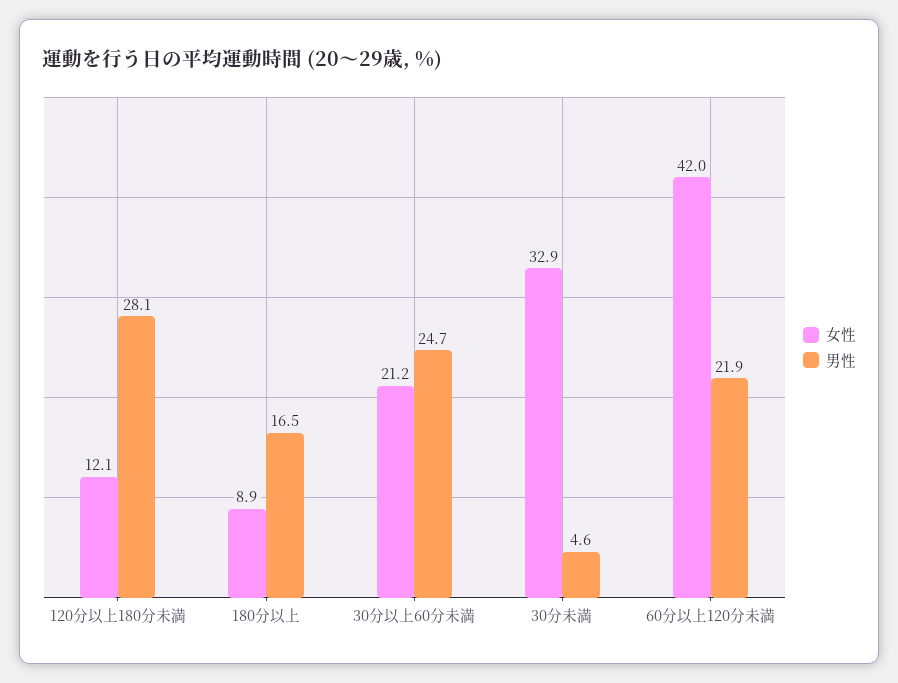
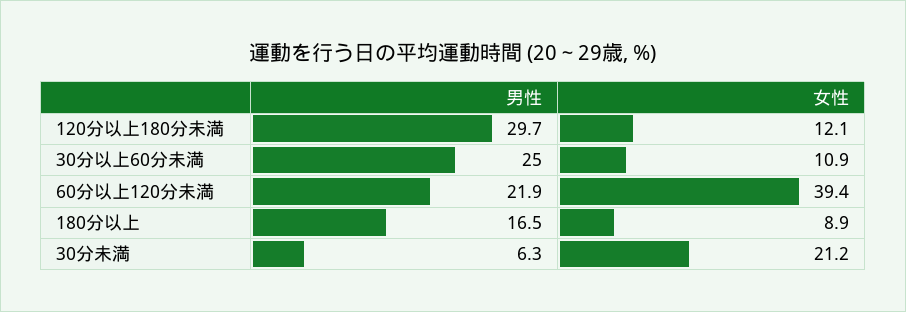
男性, 120分以上180分未満: 28.1 -> 29.7
女性, 30分以上60分未満: 21.2 -> 10.9
男性, 30分以上60分未満: 24.7 -> 25
女性, 30分未満: 32.9 -> 21.2
男性, 30分未満: 4.6 -> 6.3
女性, 60分以上120分未満: 42 -> 39.4

